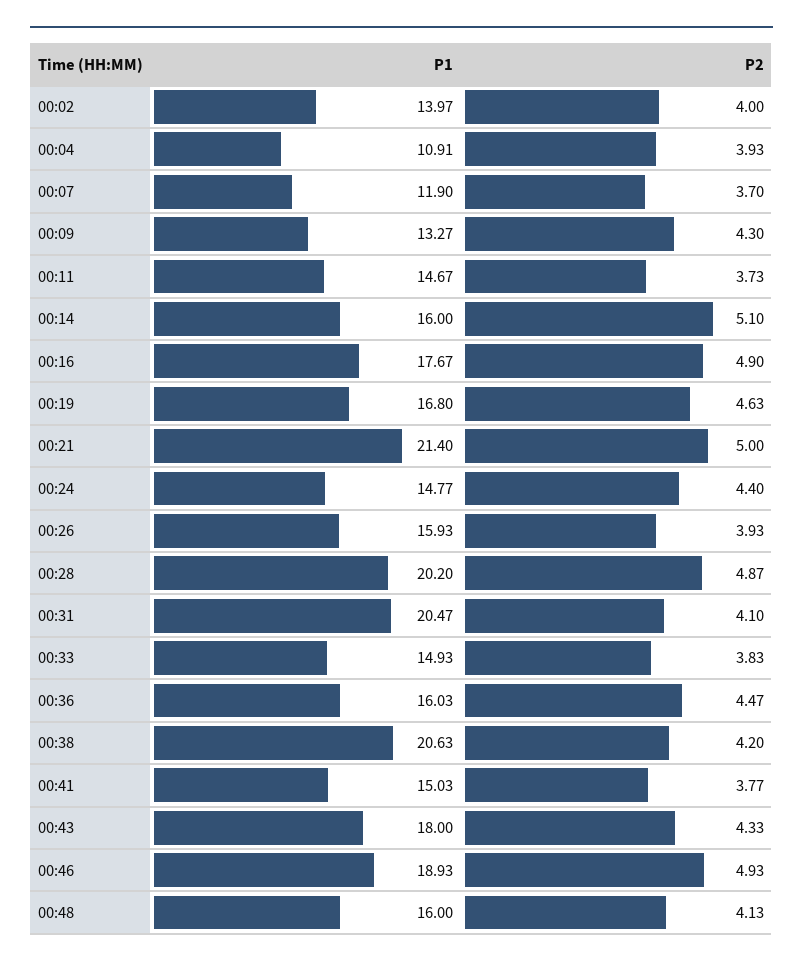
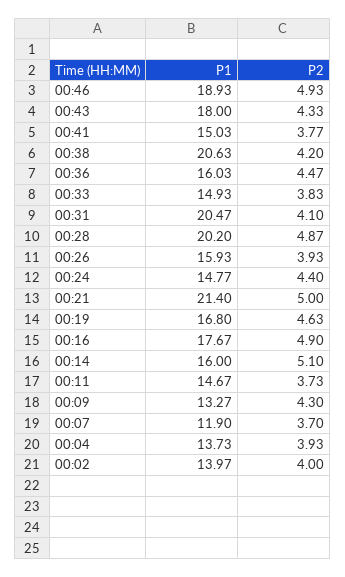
P1, 00:04: 10.91 -> 13.73
P1, 00:48: 16 -> none
P2, 00:48: 4.13 -> none

